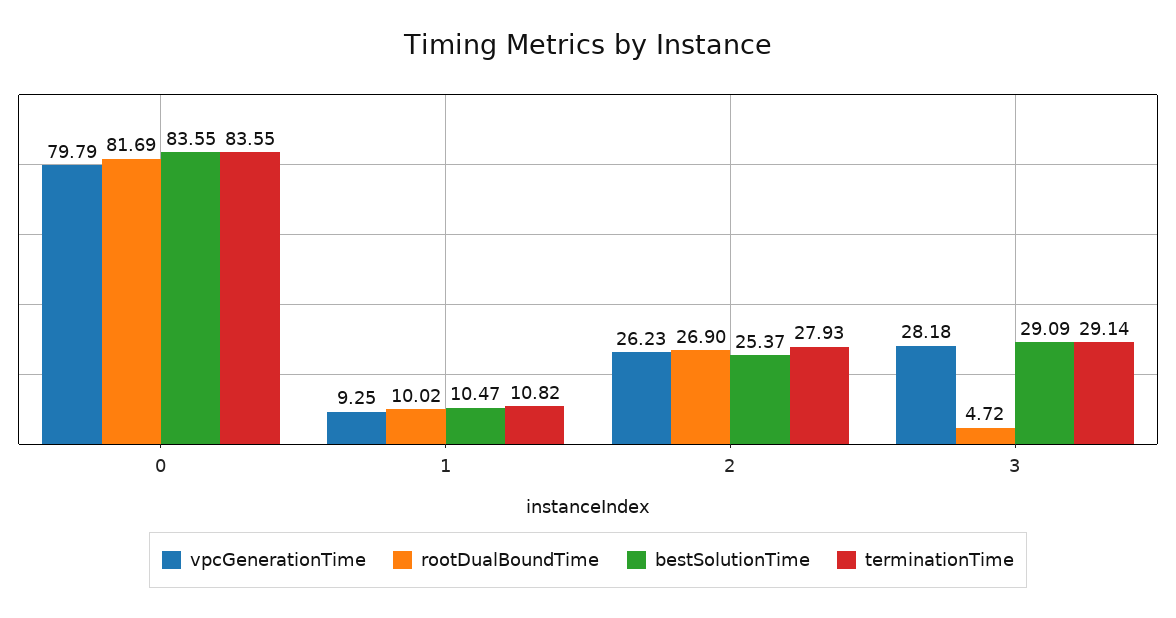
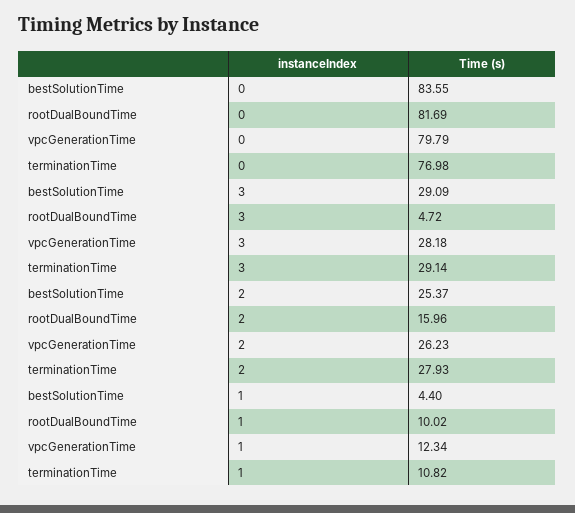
terminationTime, 0: 83.55 -> 76.98
vpcGenerationTime, 1: 9.25 -> 12.34
bestSolutionTime, 1: 10.47 -> 4.4
rootDualBoundTime, 2: 26.9 -> 15.96

